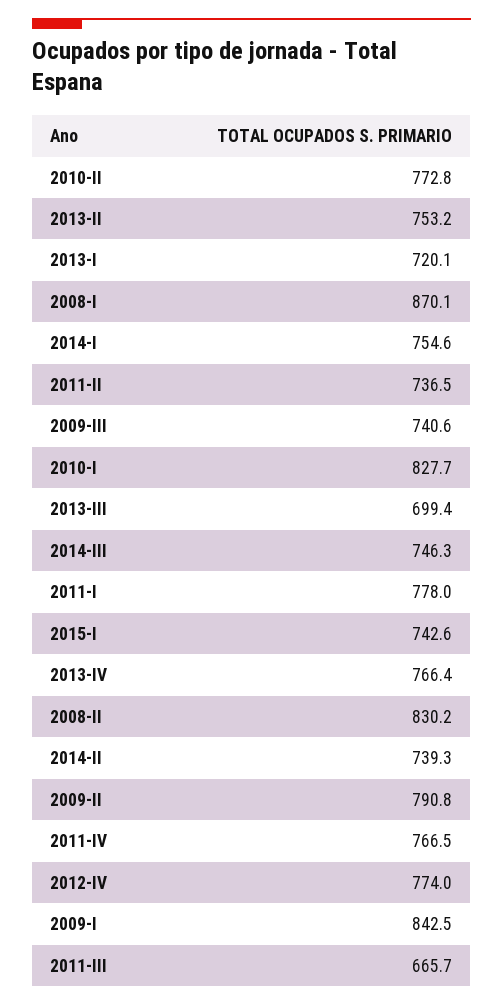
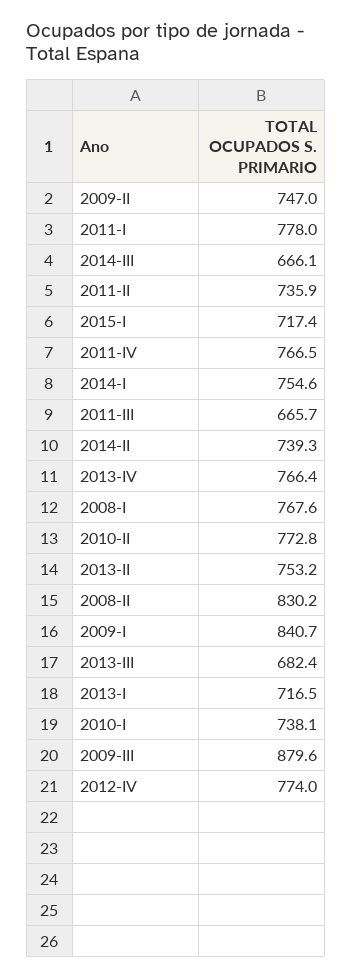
2013-I: 720.1 -> 716.5
2008-I: 870.1 -> 767.6
2011-II: 736.5 -> 735.9
2009-III: 740.6 -> 879.6
2010-I: 827.7 -> 738.1
2013-III: 699.4 -> 682.4
2014-III: 746.3 -> 666.1
2015-I: 742.6 -> 717.4
2009-II: 790.8 -> 747
2009-I: 842.5 -> 840.7

